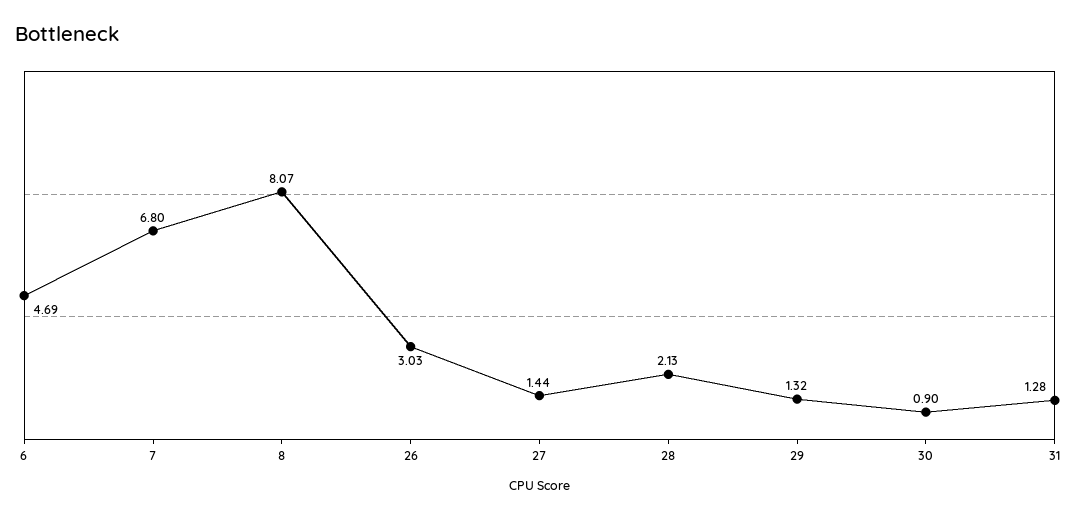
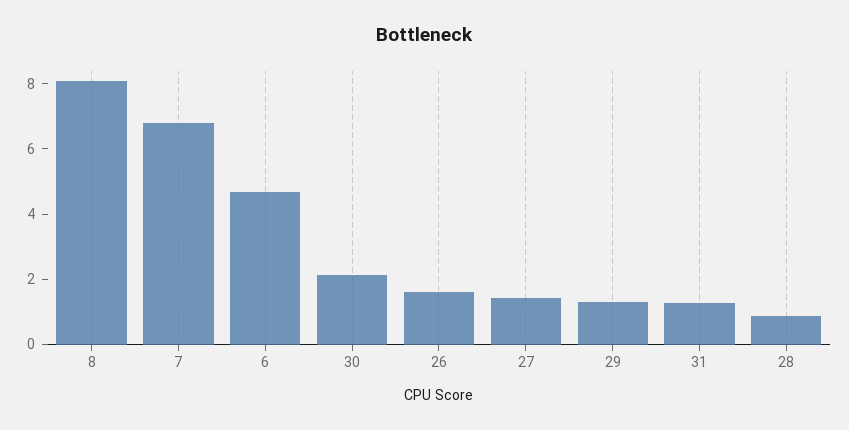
26: 3.03 -> 1.5
28: 2.13 -> 1
30: 0.9 -> 2

